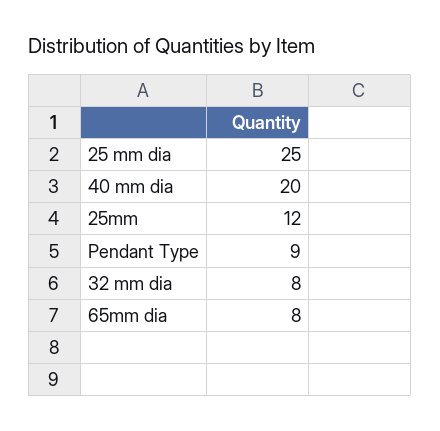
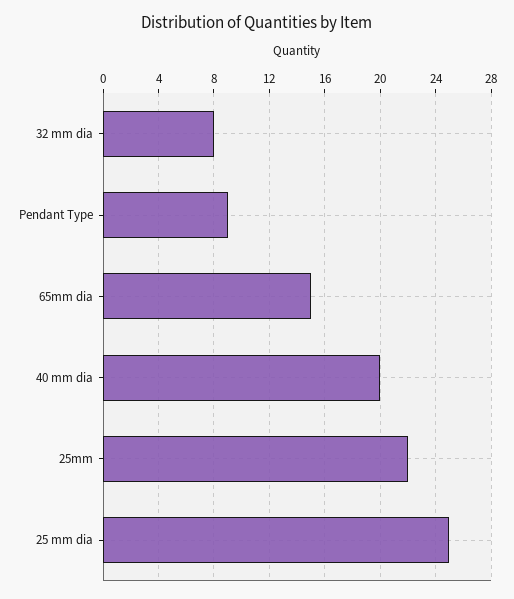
25mm: 12 -> 22
65mm dia: 8 -> 15

